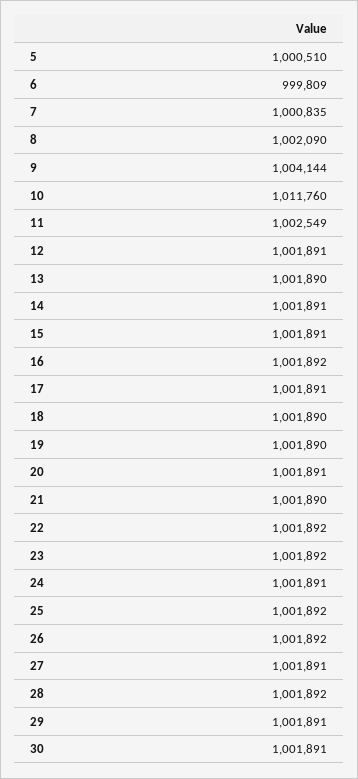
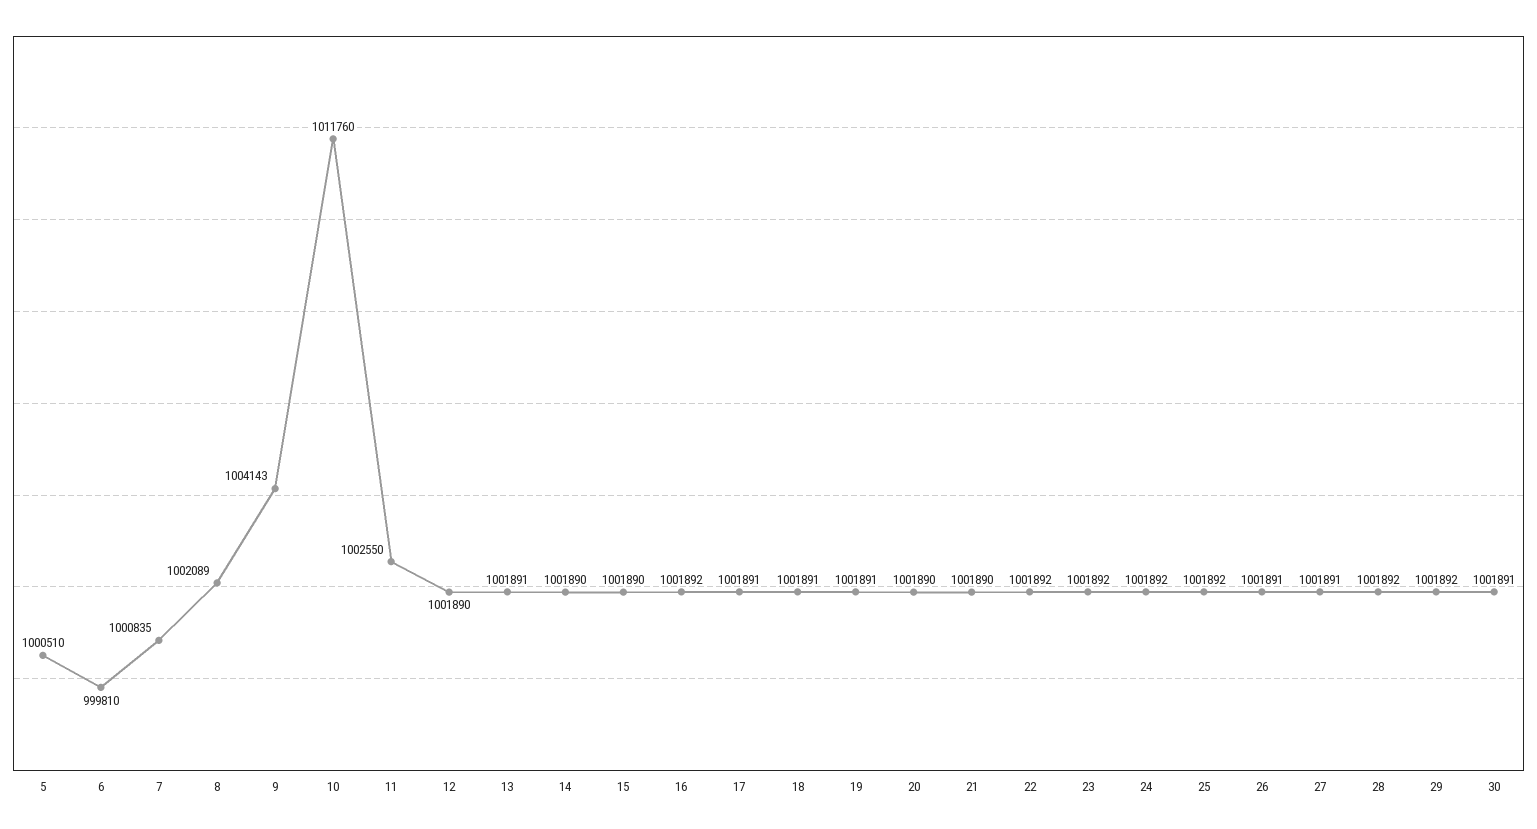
6: 999809 -> 999810
8: 1002090 -> 1002089
9: 1004144 -> 1004143
11: 1002549 -> 1002550
12: 1001891 -> 1001890
13: 1001890 -> 1001891
14: 1001891 -> 1001890
15: 1001891 -> 1001890
18: 1001890 -> 1001891
19: 1001890 -> 1001891
20: 1001891 -> 1001890
24: 1001891 -> 1001892
26: 1001892 -> 1001891
29: 1001891 -> 1001892

